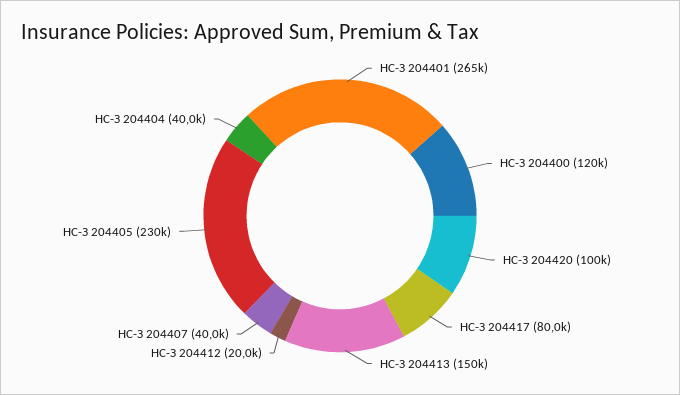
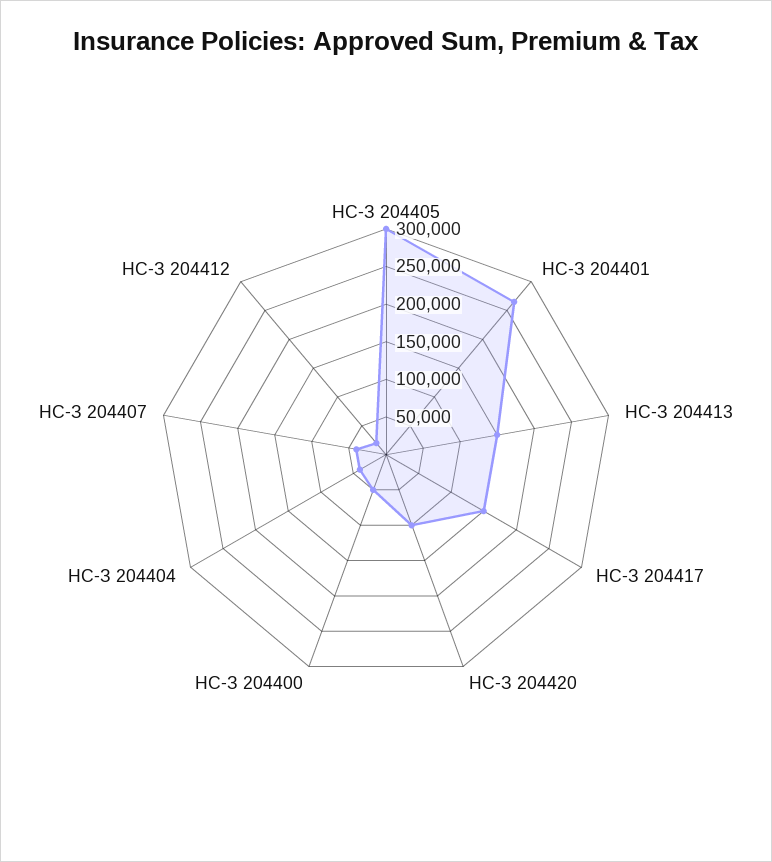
НС-З 204400: 120000 -> 50000
НС-З 204417: 80000 -> 150000
НС-З 204405: 230000 -> 300000

